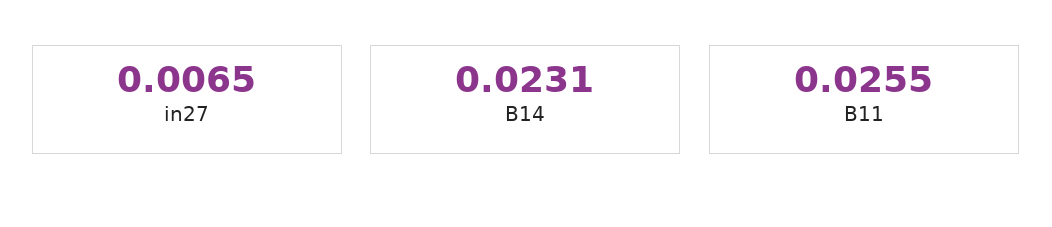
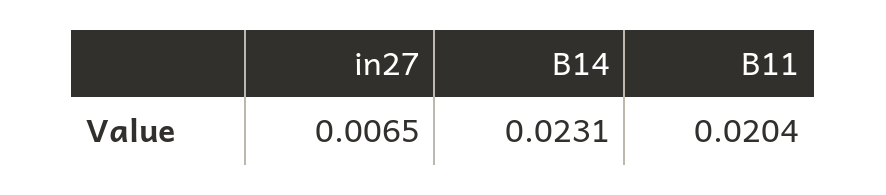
B11: 0.0255 -> 0.0204

